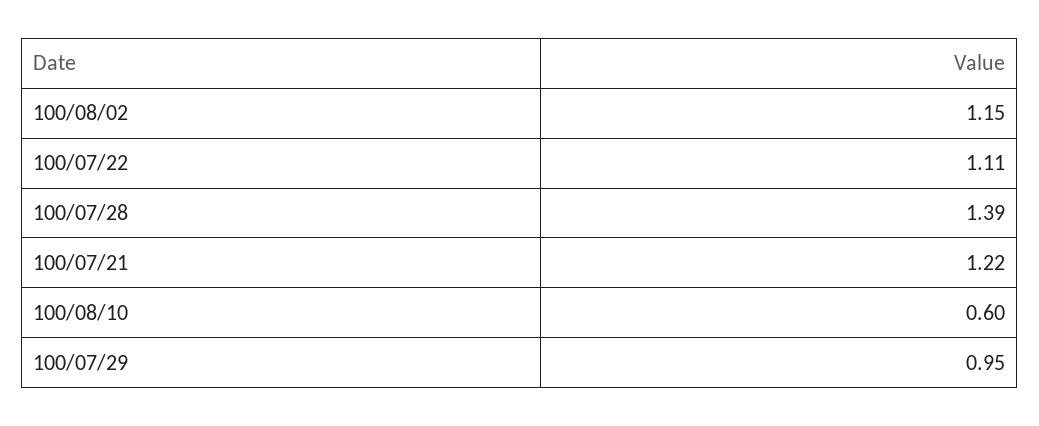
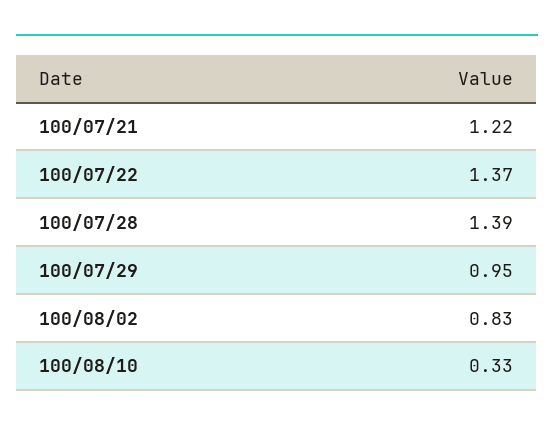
100/08/02: 1.15 -> 0.83
100/07/22: 1.11 -> 1.37
100/08/10: 0.6 -> 0.33

